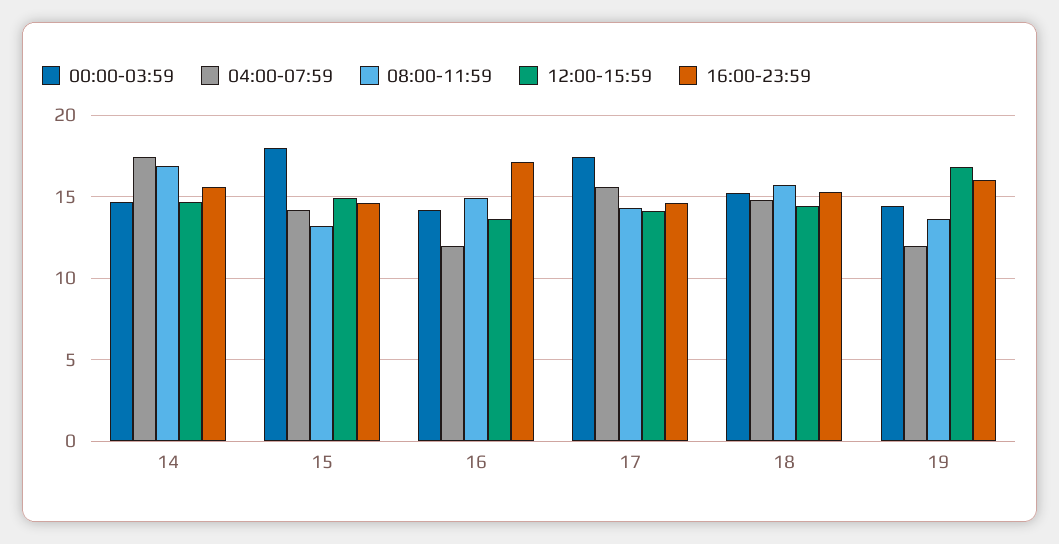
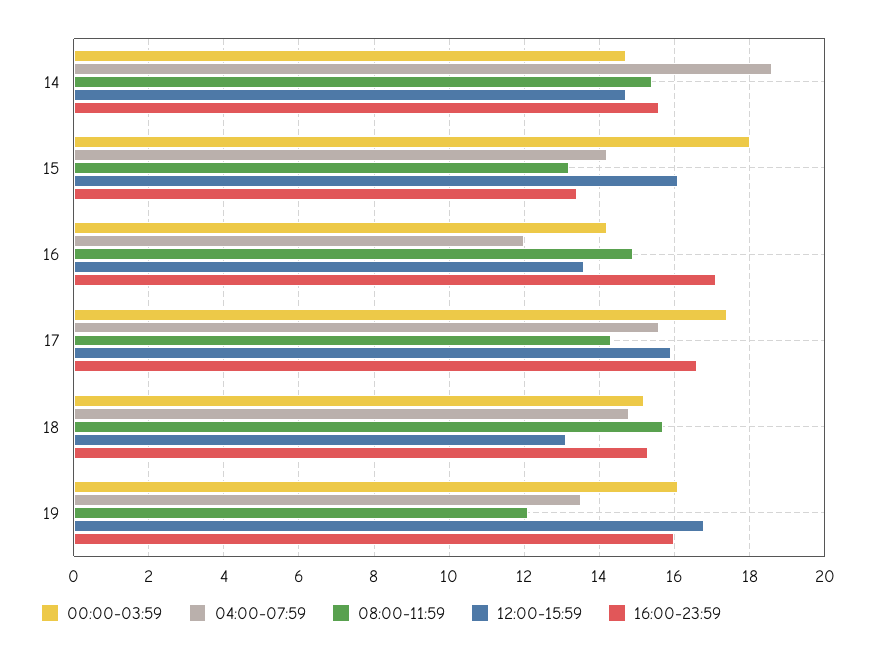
04:00-07:59, 14: 17.5 -> 18.5
08:00-11:59, 14: 17 -> 15.5
12:00-15:59, 15: 15 -> 16
16:00-23:59, 15: 14.5 -> 13.5
12:00-15:59, 17: 14 -> 16
16:00-23:59, 17: 14.5 -> 16.5
12:00-15:59, 18: 14.5 -> 13
00:00-03:59, 19: 14.5 -> 16
04:00-07:59, 19: 12 -> 13.5
08:00-11:59, 19: 13.5 -> 12

